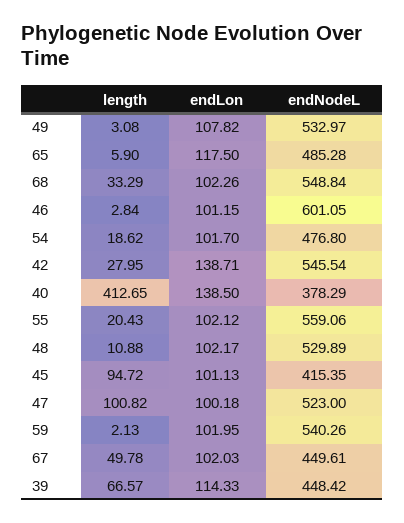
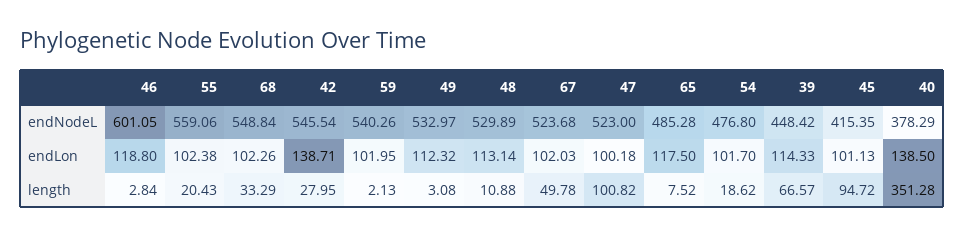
endLon, 49: 107.82 -> 112.32
length, 65: 5.9 -> 7.52
endLon, 46: 101.15 -> 118.8
length, 40: 412.65 -> 351.28
endLon, 55: 102.12 -> 102.38
endLon, 48: 102.17 -> 113.14
endNodeL, 67: 449.61 -> 523.68

